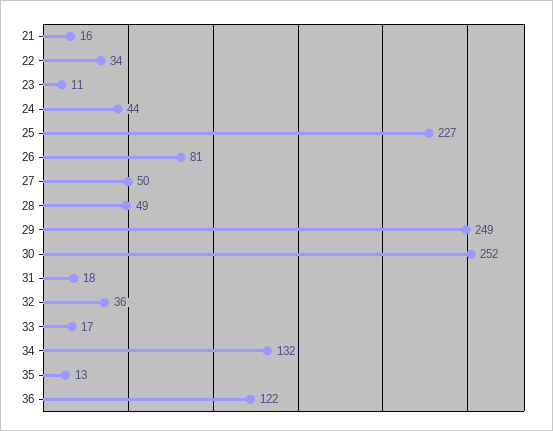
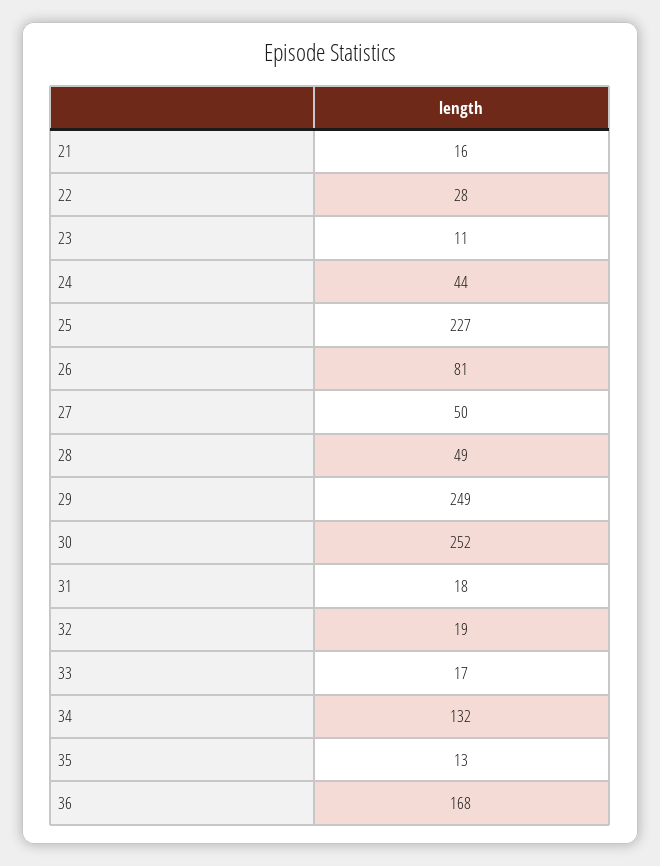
22: 34 -> 28
32: 36 -> 19
36: 122 -> 168

